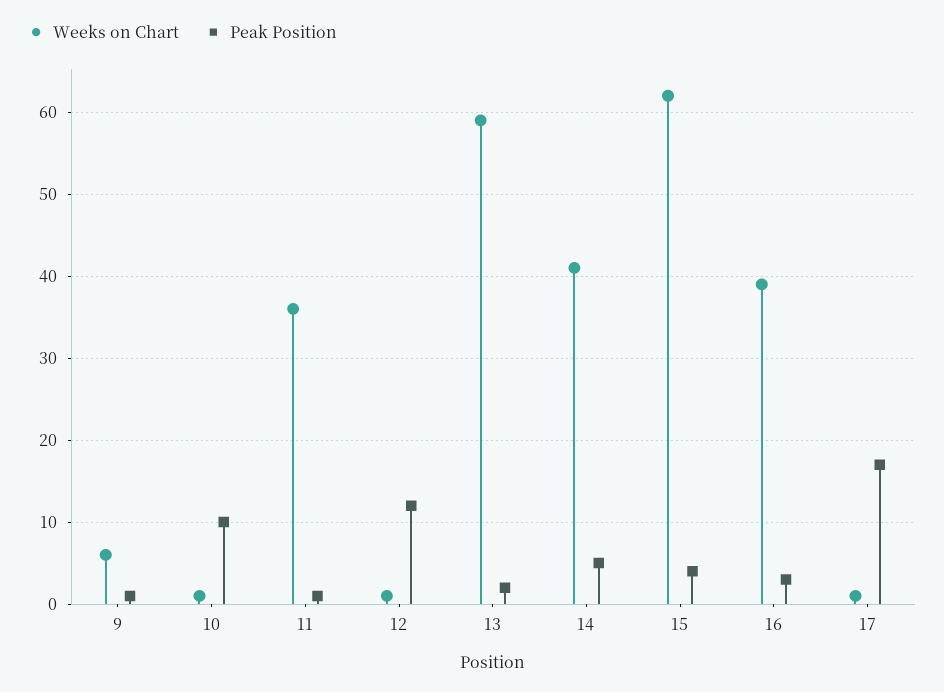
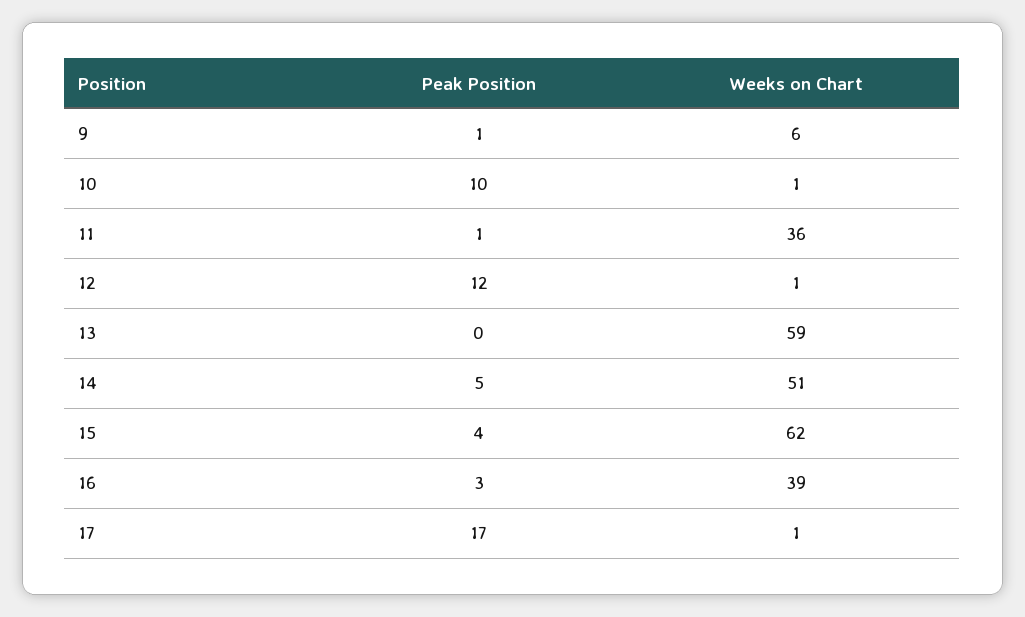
Peak Position, 13: 2 -> 0
Weeks on Chart, 14: 41 -> 51

